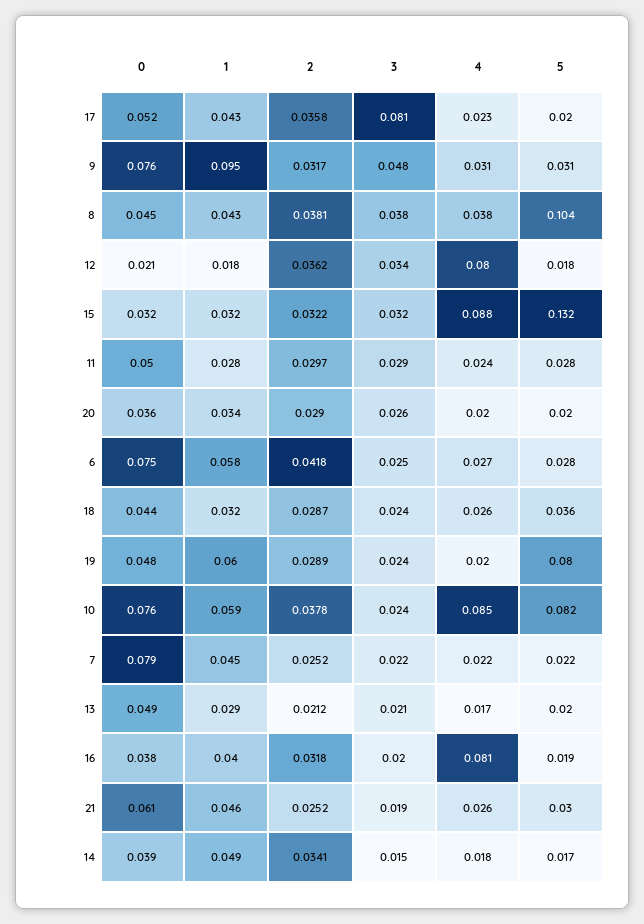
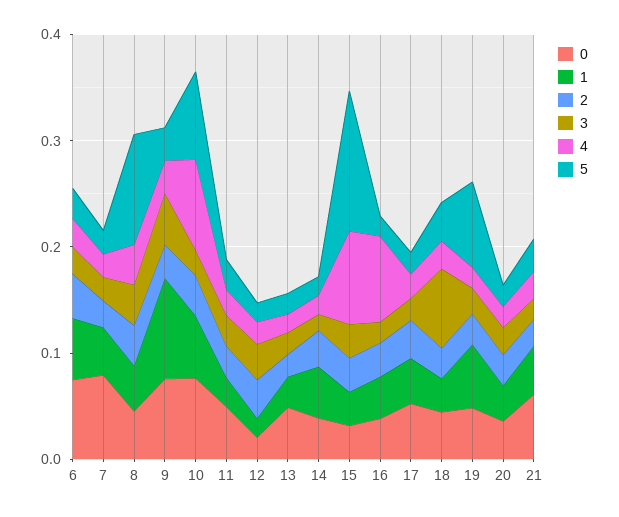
3, 17: 0.081 -> 0.02
4, 12: 0.08 -> 0.02
3, 18: 0.024 -> 0.08

